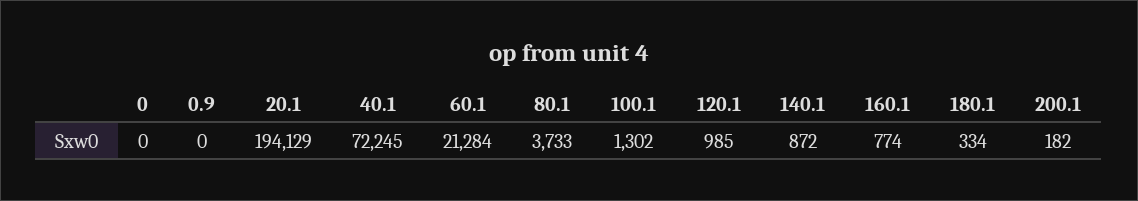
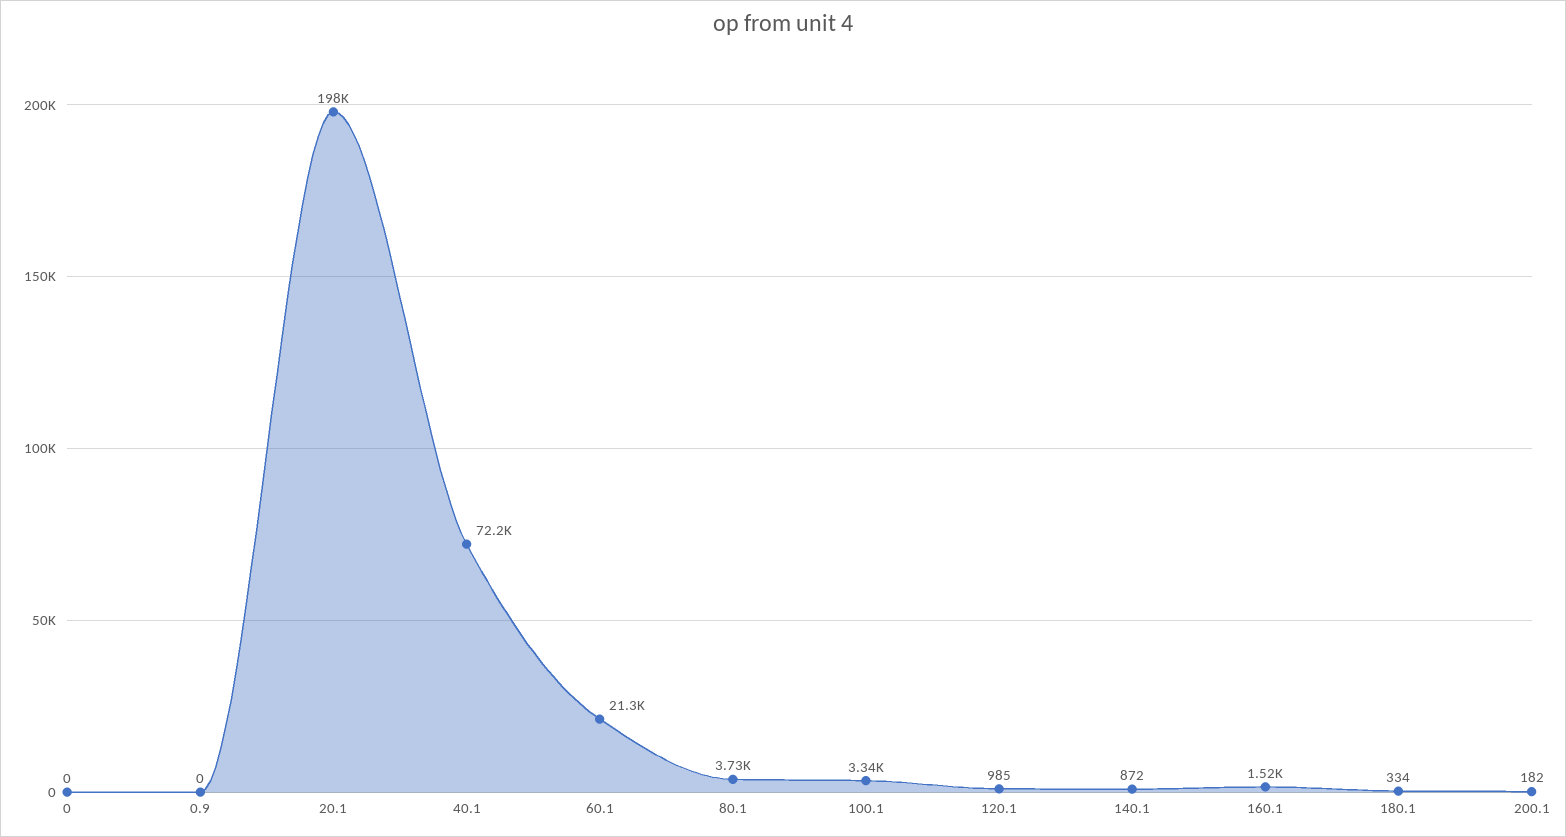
20.1: 194129 -> 198000
100.1: 1302 -> 3340
160.1: 774 -> 1520

